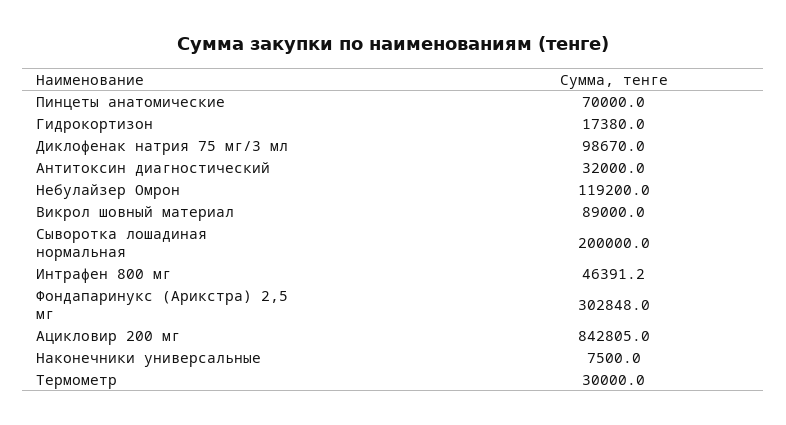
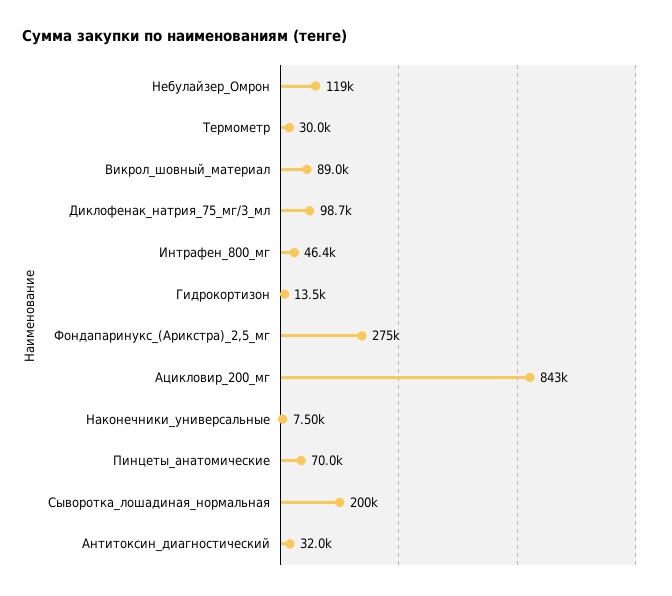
Гидрокортизон: 17380 -> 13500
Фондапаринукс (Арикстра) 2,5 мг: 302848 -> 275000

